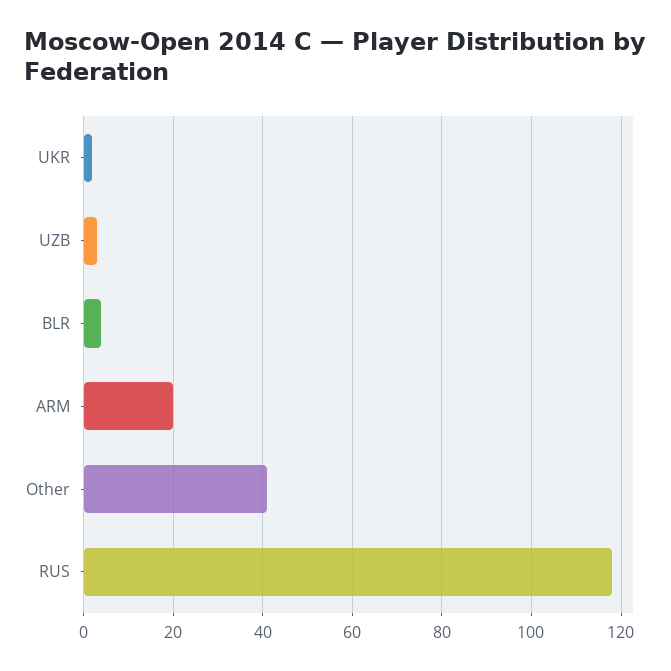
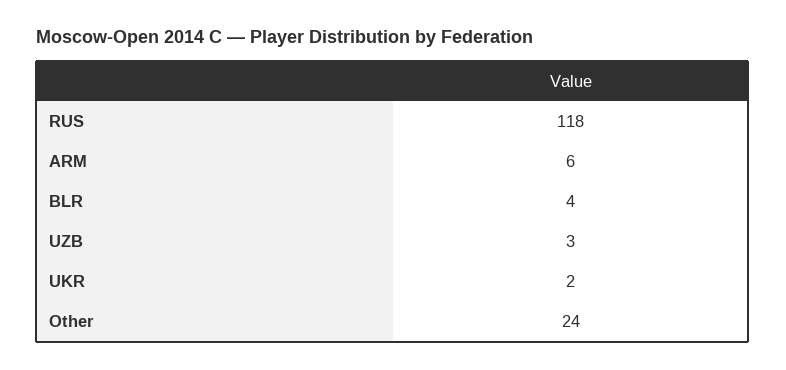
ARM: 20 -> 6
Other: 40 -> 24

